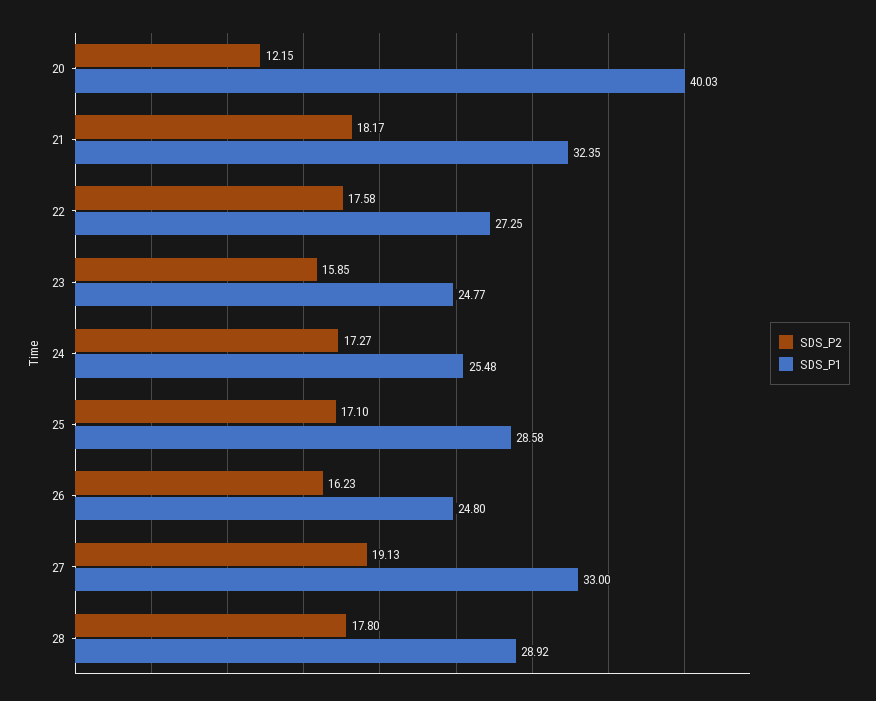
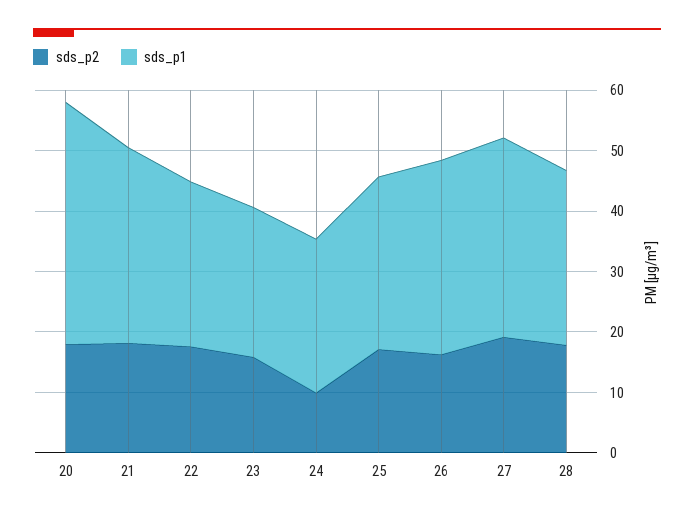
SDS_P2, 20: 12.15 -> 18
SDS_P2, 24: 17.27 -> 10
SDS_P1, 26: 24.8 -> 32

